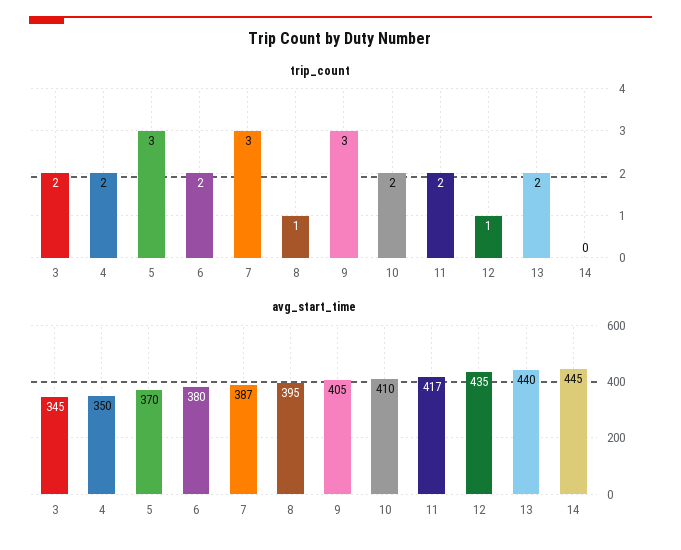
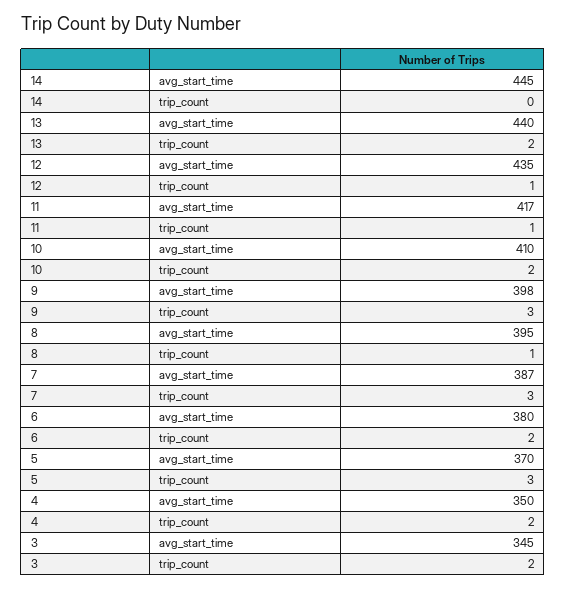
trip_count, 11: 2 -> 1
avg_start_time, 9: 405 -> 398

